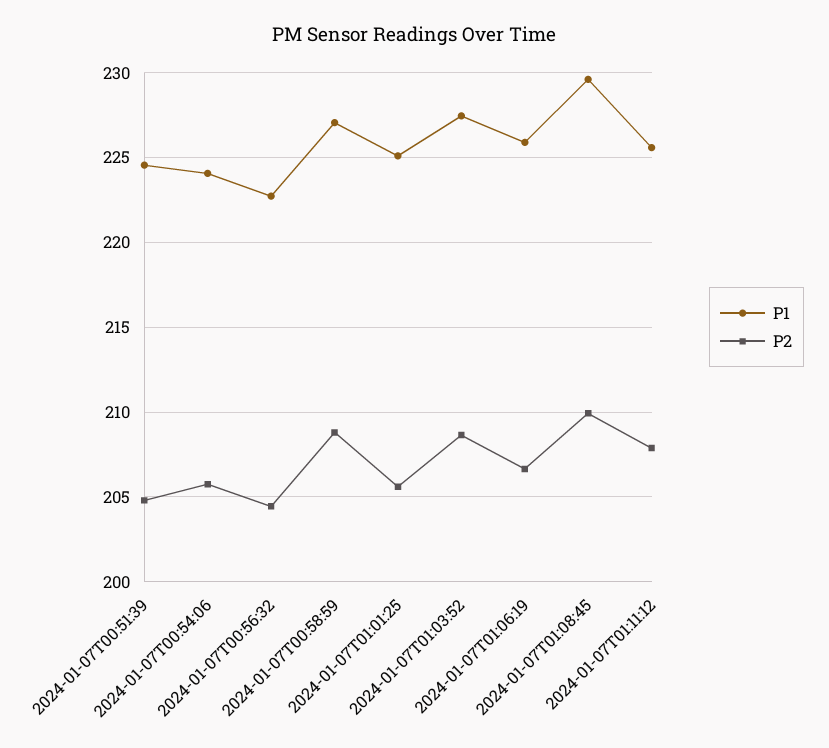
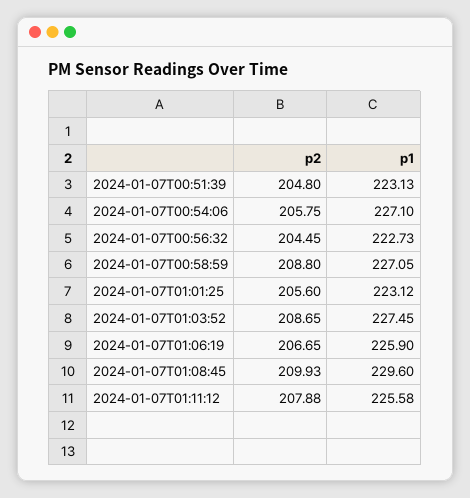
P1, 2024-01-07T00:51:39: 224.5 -> 223.13
P1, 2024-01-07T00:54:06: 224 -> 227.1
P1, 2024-01-07T01:01:25: 225 -> 223.12

